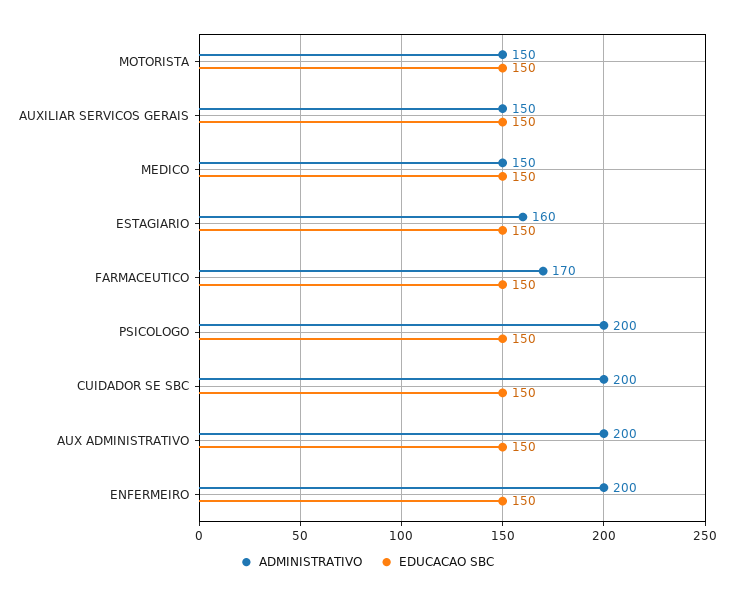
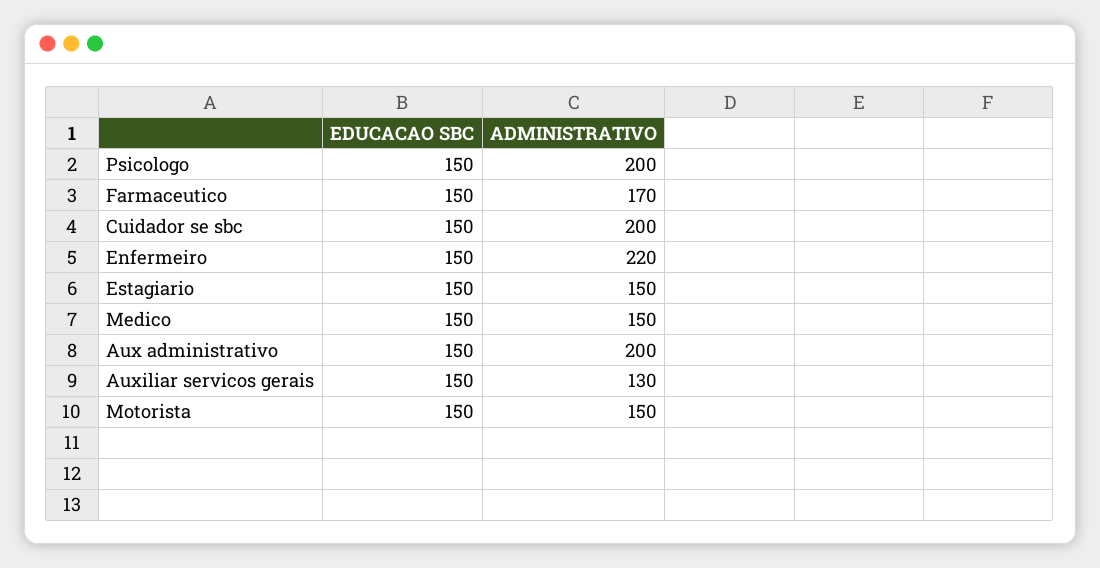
ADMINISTRATIVO, AUXILIAR SERVICOS GERAIS: 150 -> 130
ADMINISTRATIVO, ESTAGIARIO: 160 -> 150
ADMINISTRATIVO, ENFERMEIRO: 200 -> 220

